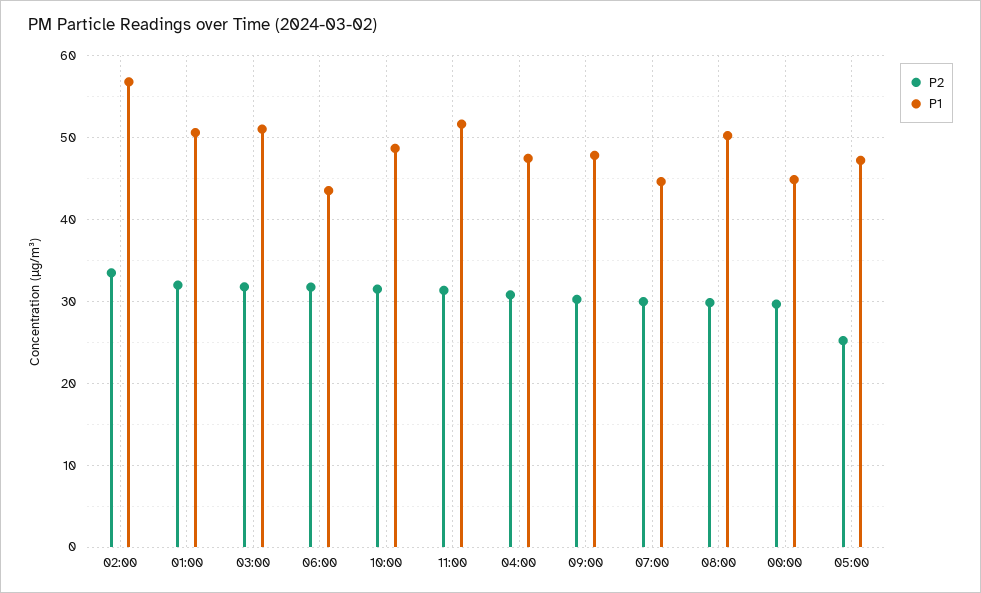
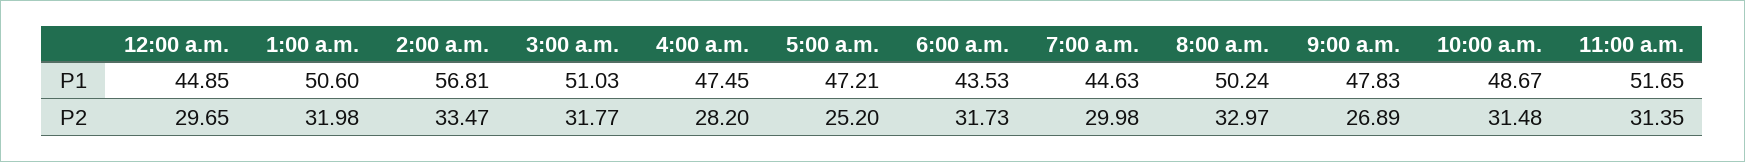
P2, 04:00: 31 -> 28.2
P2, 09:00: 30 -> 26.89
P2, 08:00: 30 -> 32.97

